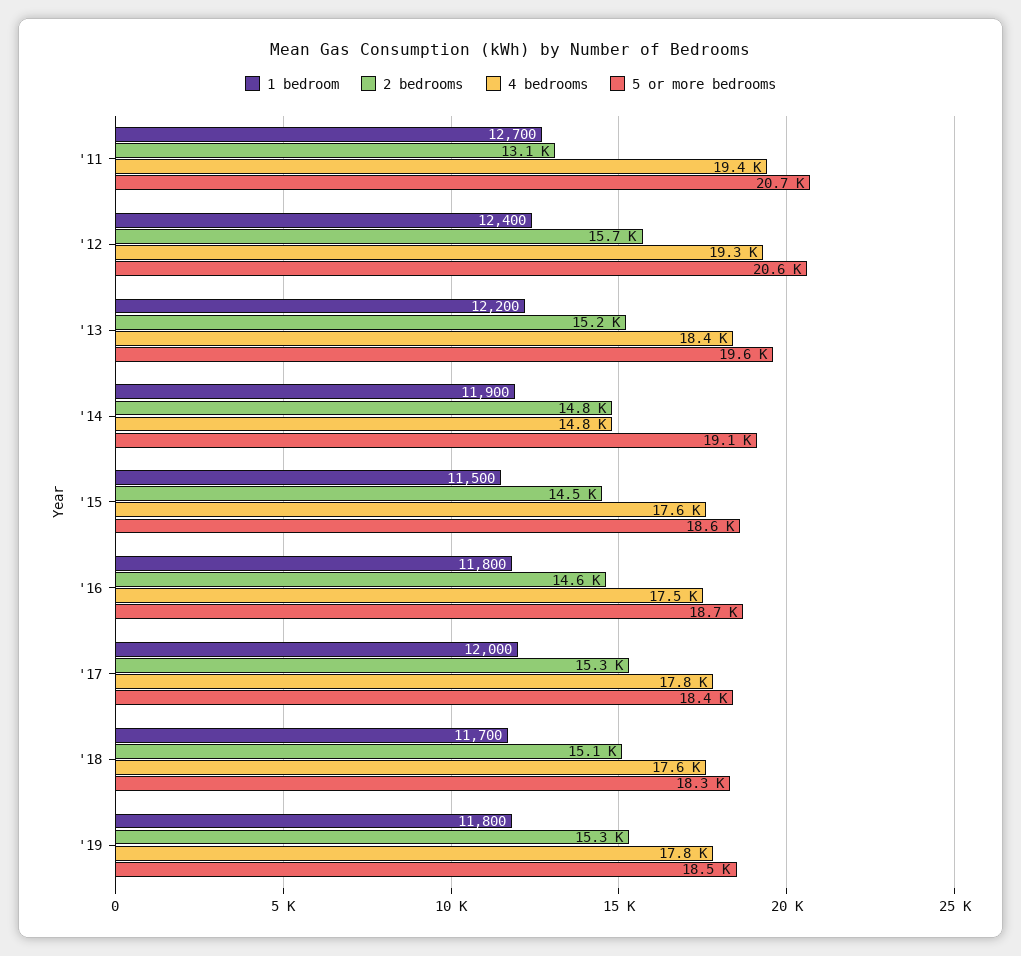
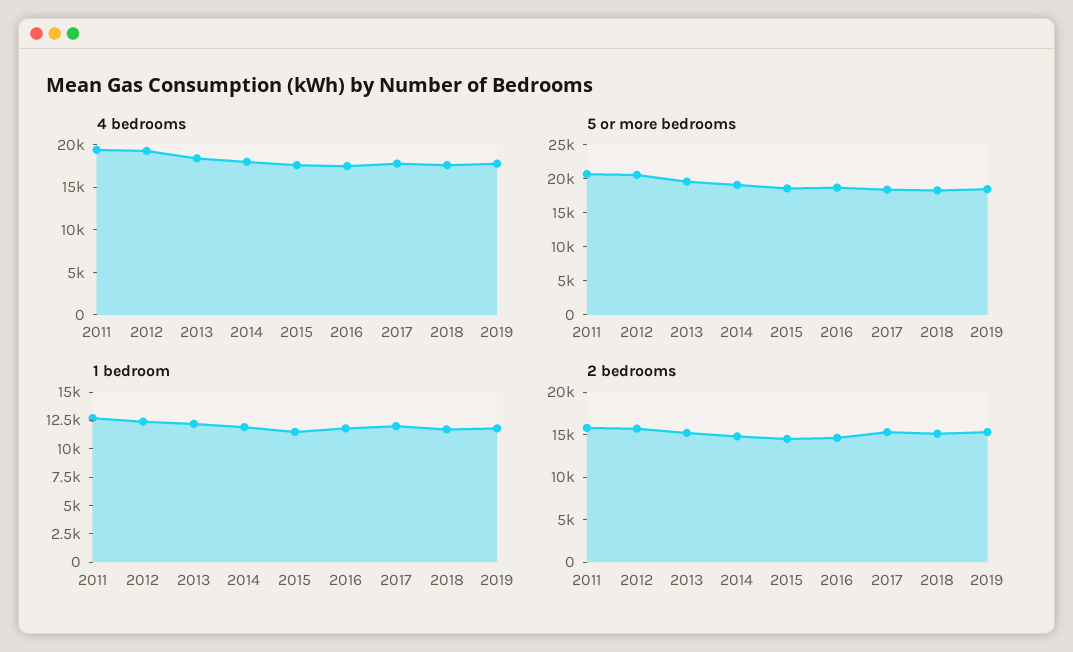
2 bedrooms, '11: 13100 -> 16000
4 bedrooms, '14: 14800 -> 18000

